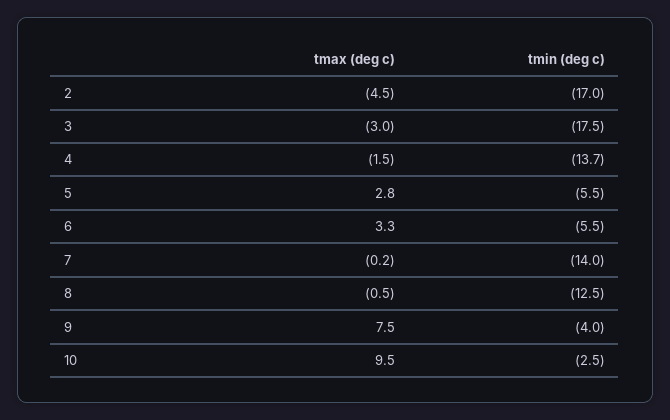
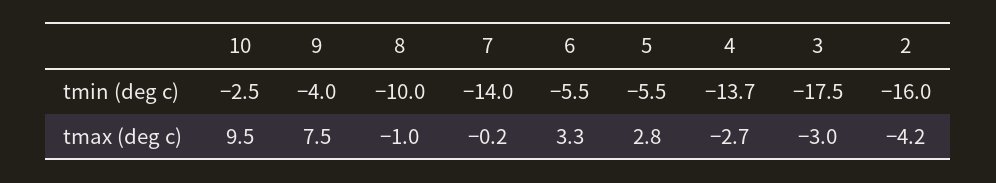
tmax (deg c), 2: -4.5 -> -4.2
tmin (deg c), 2: -17 -> -16
tmax (deg c), 4: -1.5 -> -2.7
tmax (deg c), 8: -0.5 -> -1
tmin (deg c), 8: -12.5 -> -10

